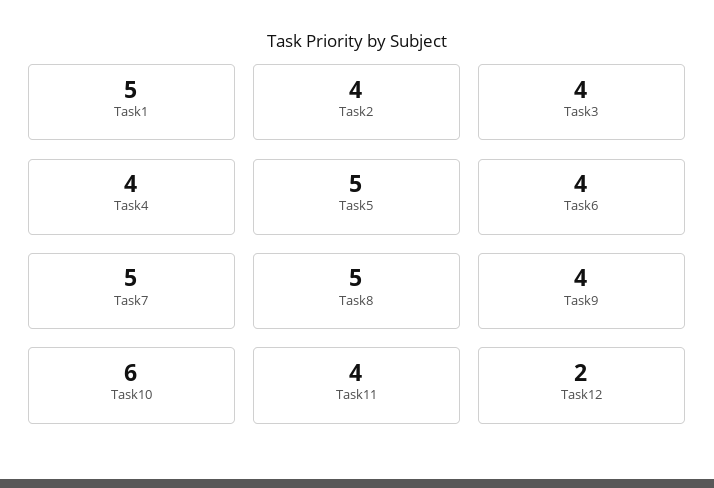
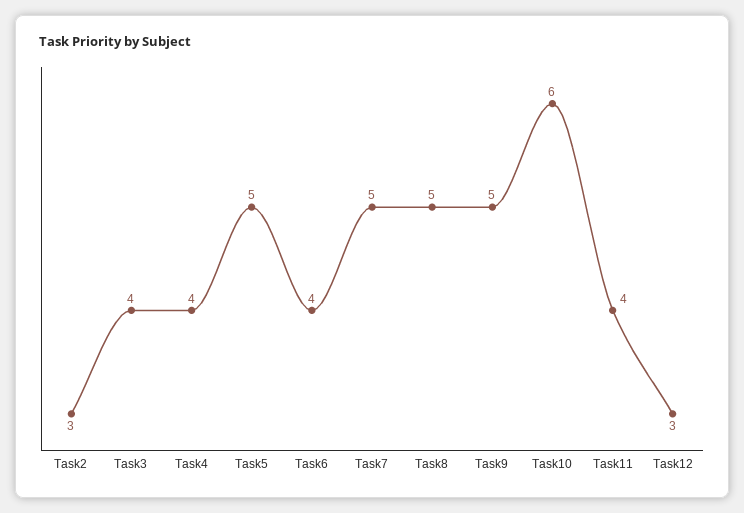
Task1: 5 -> none
Task2: 4 -> 3
Task9: 4 -> 5
Task12: 2 -> 3

